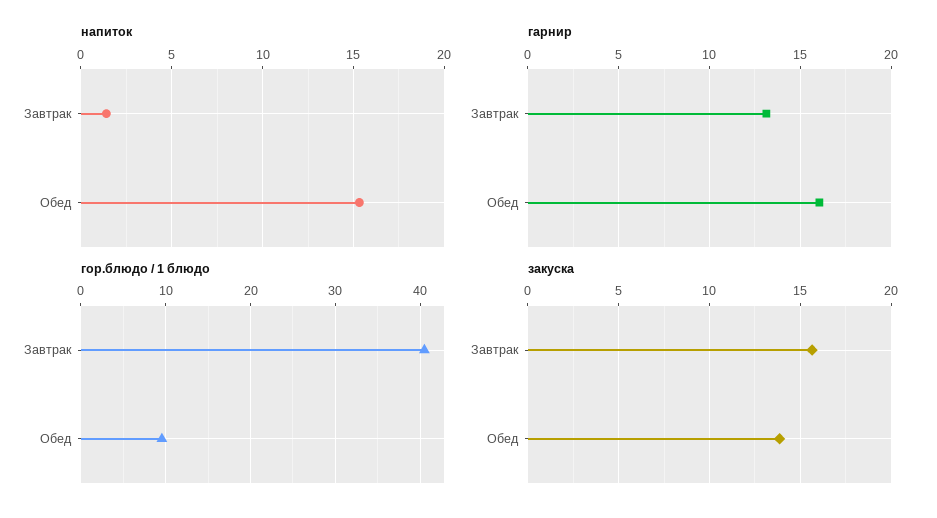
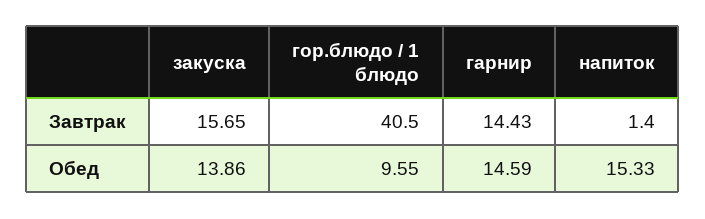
гарнир, Завтрак: 13 -> 14.43
гарнир, Обед: 16 -> 14.59

